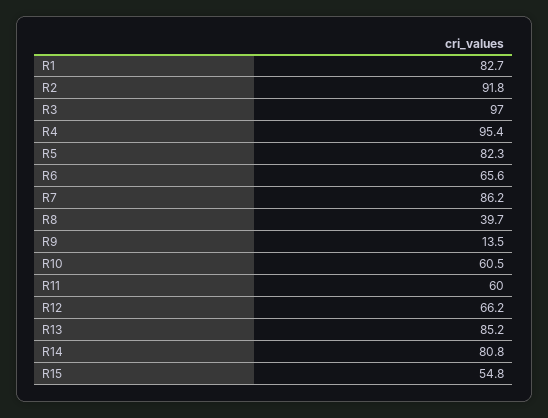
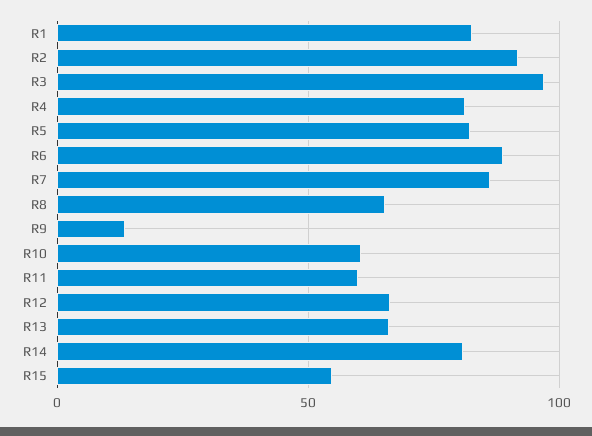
R4: 95.4 -> 80
R6: 65.6 -> 90
R8: 39.7 -> 65
R13: 85.2 -> 65

